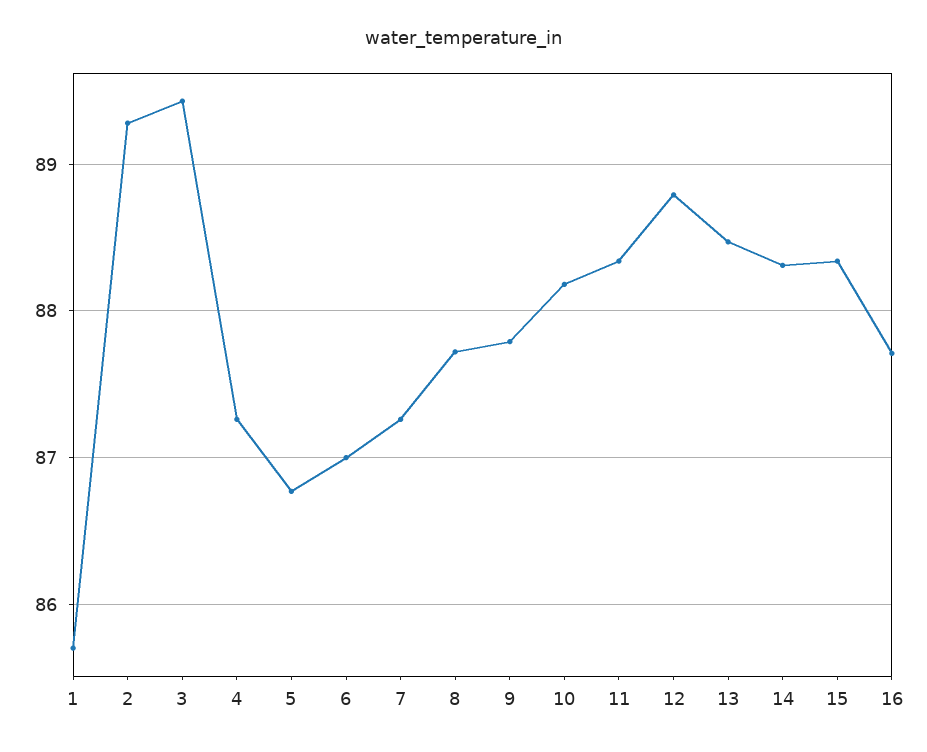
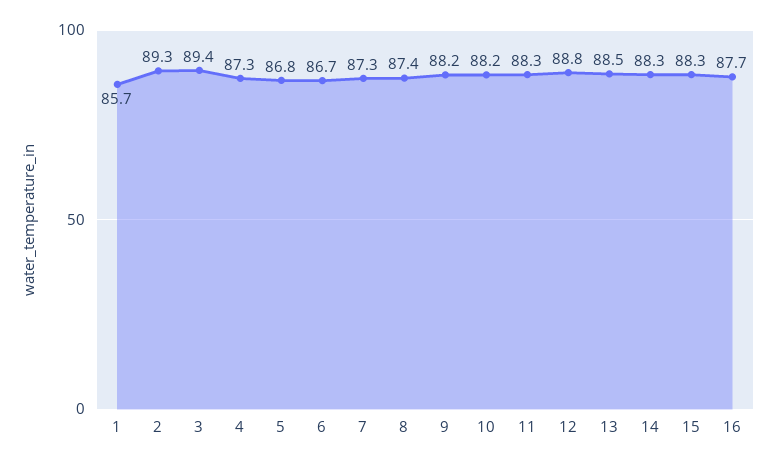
6: 87 -> 86.7
8: 87.7 -> 87.4
9: 87.8 -> 88.2

